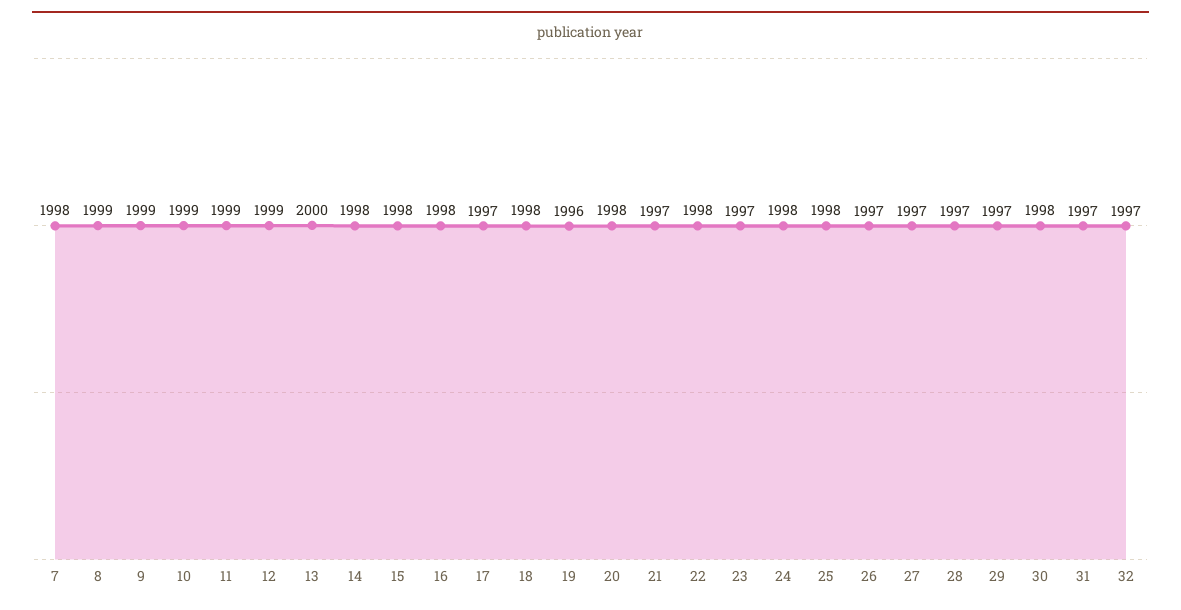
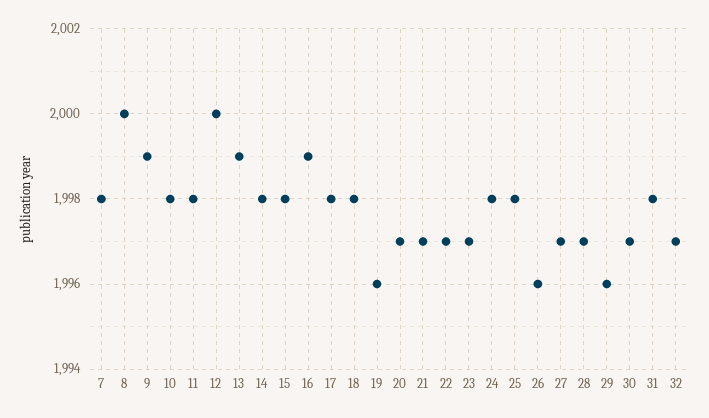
8: 1999 -> 2000
10: 1999 -> 1998
11: 1999 -> 1998
12: 1999 -> 2000
13: 2000 -> 1999
16: 1998 -> 1999
17: 1997 -> 1998
20: 1998 -> 1997
22: 1998 -> 1997
26: 1997 -> 1996
29: 1997 -> 1996
30: 1998 -> 1997
31: 1997 -> 1998

